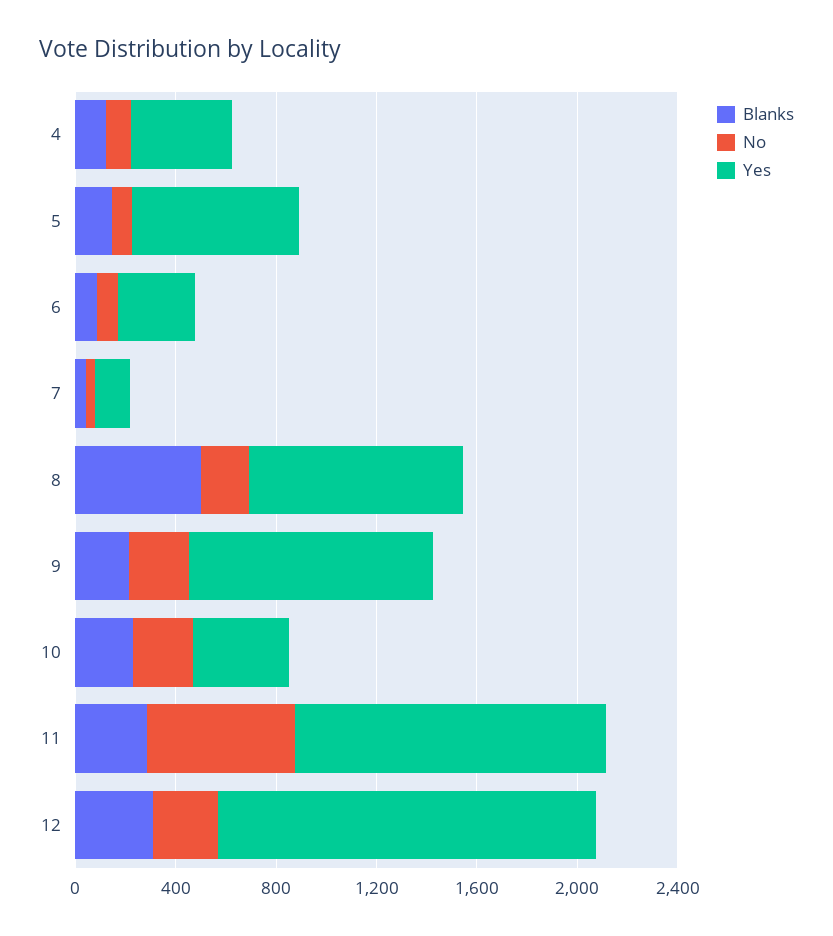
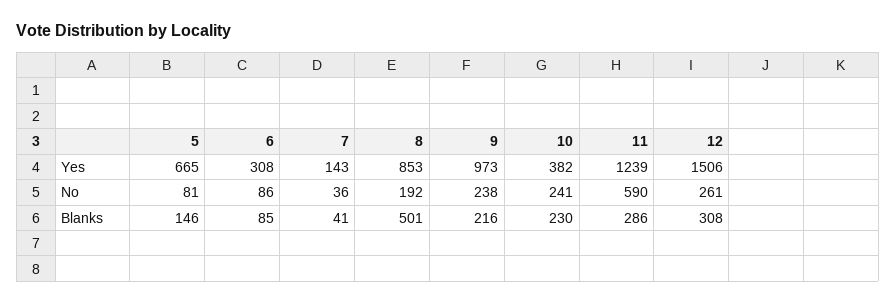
Blanks, 4: 100 -> none
No, 4: 100 -> none
Yes, 4: 400 -> none

